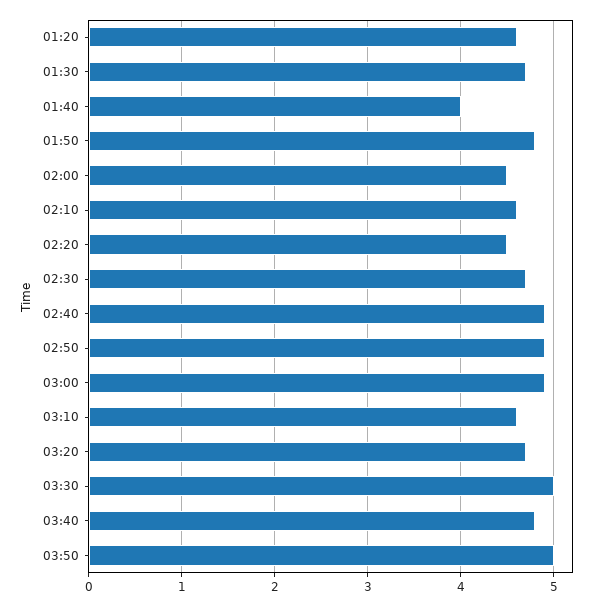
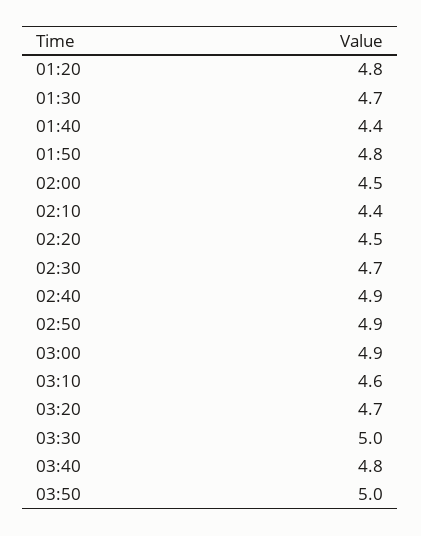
01:20: 4.6 -> 4.8
01:40: 4 -> 4.4
02:10: 4.6 -> 4.4

